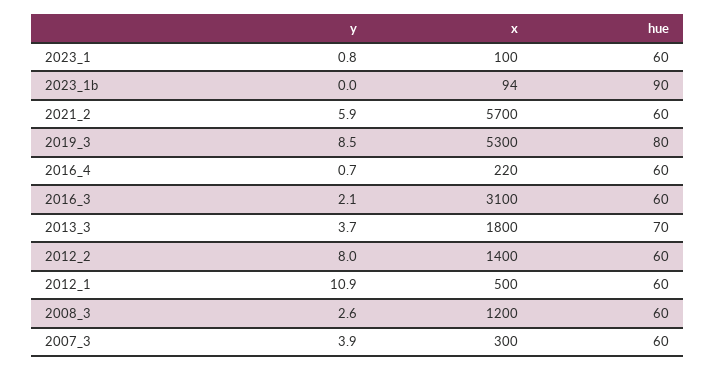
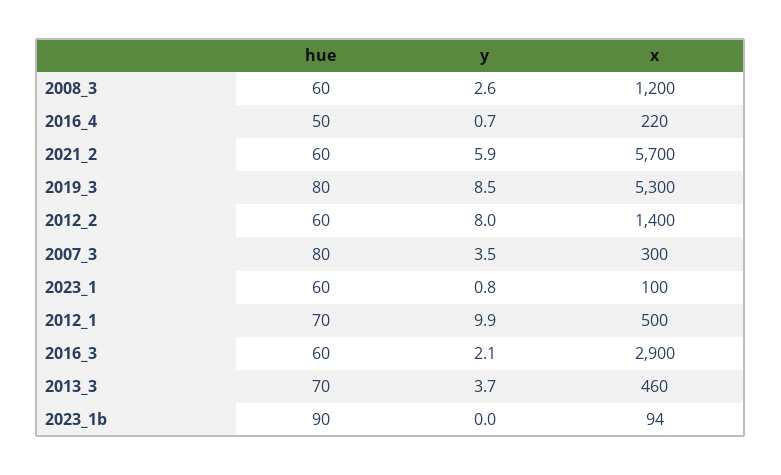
hue, 2016_4: 60 -> 50
x, 2016_3: 3100 -> 2900
x, 2013_3: 1800 -> 460
y, 2012_1: 10.9 -> 9.9
hue, 2012_1: 60 -> 70
y, 2007_3: 3.9 -> 3.5
hue, 2007_3: 60 -> 80

